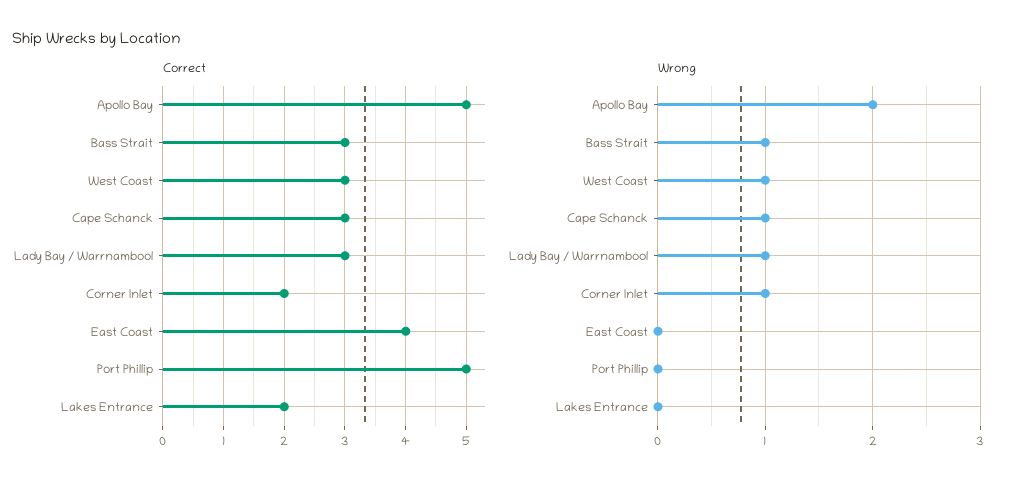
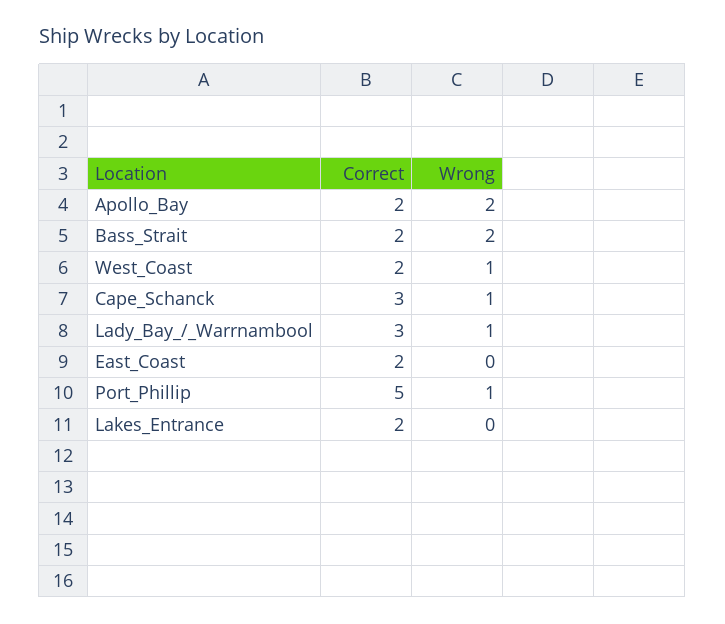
Correct, Apollo Bay: 5 -> 2
Correct, Bass Strait: 3 -> 2
Correct, West Coast: 3 -> 2
Correct, Corner Inlet: 2 -> none
Correct, East Coast: 4 -> 2
Wrong, Bass Strait: 1 -> 2
Wrong, Corner Inlet: 1 -> none
Wrong, Port Phillip: 0 -> 1

